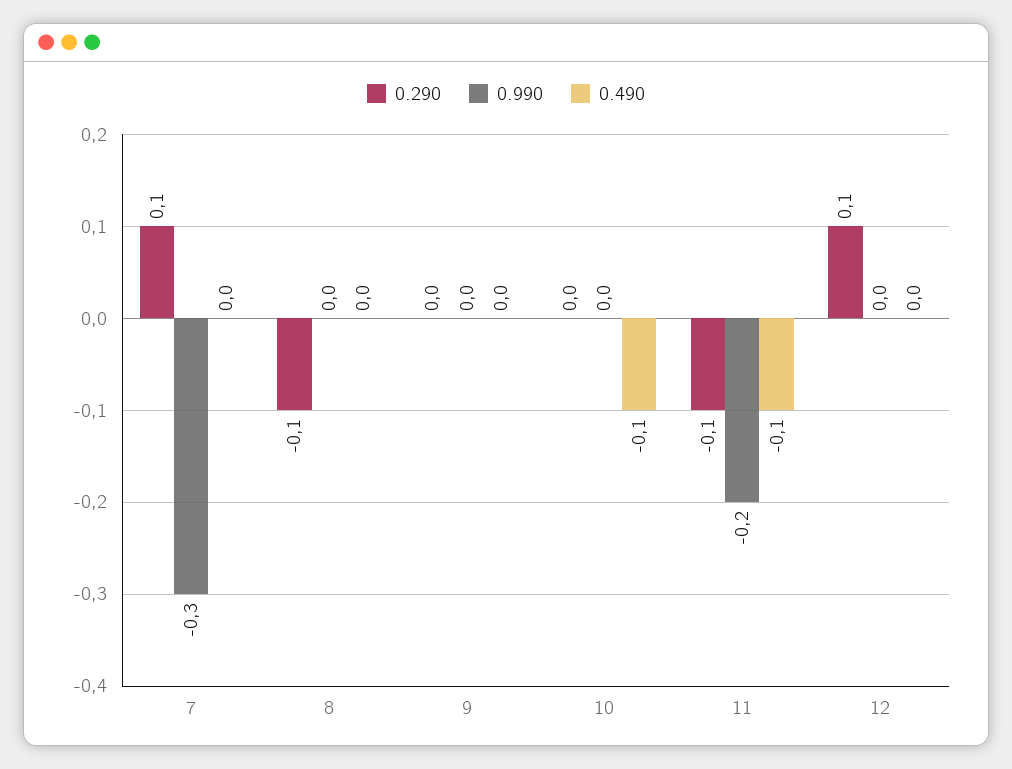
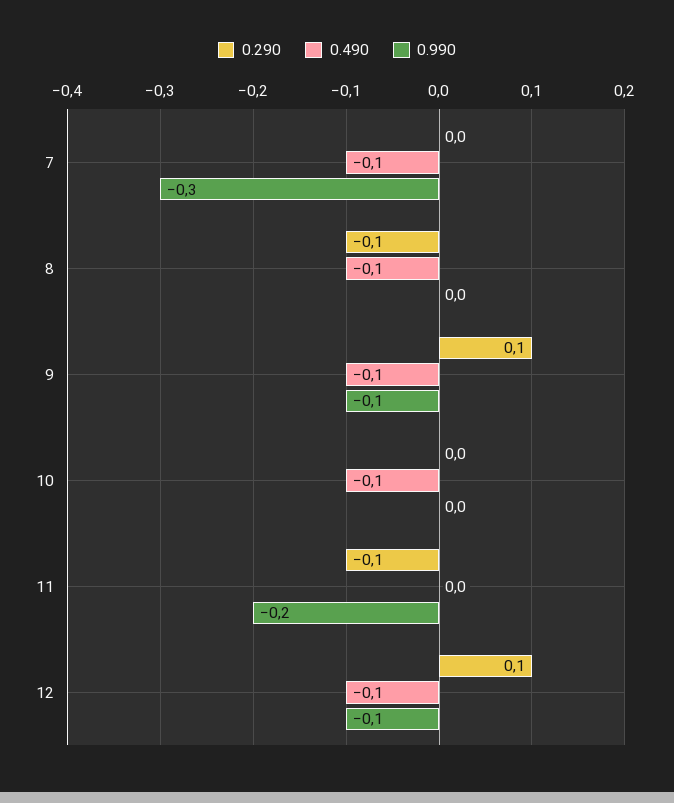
0.290, 7: 0.1 -> 0
0.490, 7: 0 -> -0.1
0.490, 8: 0 -> -0.1
0.290, 9: 0 -> 0.1
0.990, 9: 0 -> -0.1
0.490, 9: 0 -> -0.1
0.490, 11: -0.1 -> 0
0.990, 12: 0 -> -0.1
0.490, 12: 0 -> -0.1

